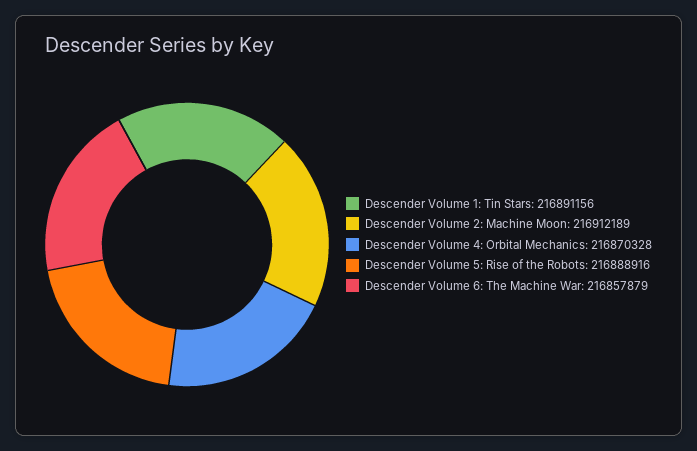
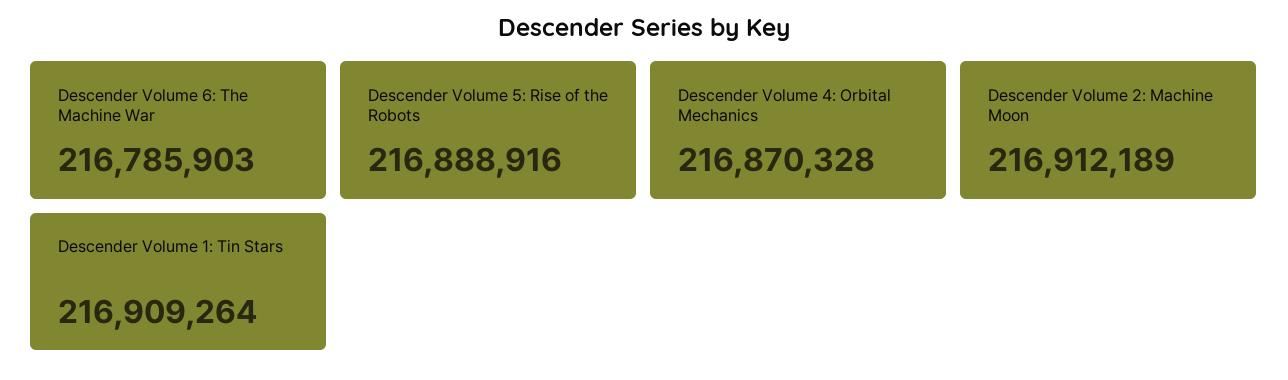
Descender Volume 1: Tin Stars: 216891156 -> 216909264
Descender Volume 6: The Machine War: 216857879 -> 216785903

